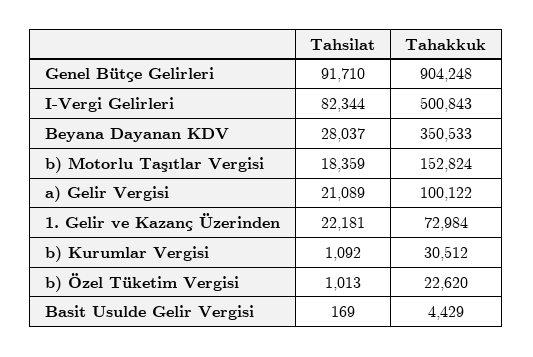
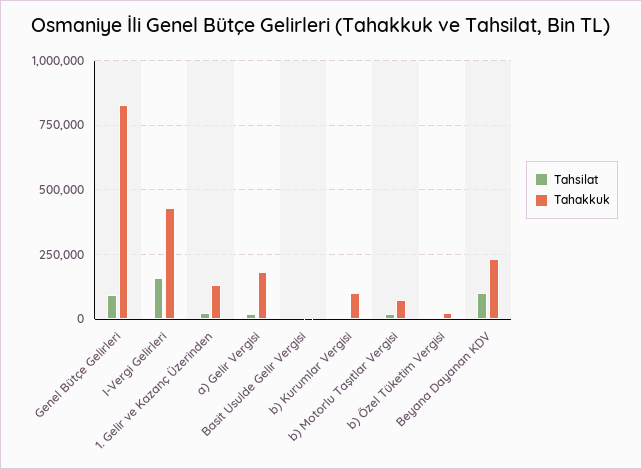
Tahakkuk, Genel Bütçe Gelirleri: 904248 -> 825000
Tahsilat, I-Vergi Gelirleri: 82344 -> 150000
Tahakkuk, I-Vergi Gelirleri: 500843 -> 425000
Tahsilat, Beyana Dayanan KDV: 28037 -> 100000
Tahakkuk, Beyana Dayanan KDV: 350533 -> 225000
Tahakkuk, b) Motorlu Taşıtlar Vergisi: 152824 -> 75000
Tahakkuk, a) Gelir Vergisi: 100122 -> 175000
Tahakkuk, 1. Gelir ve Kazanç Üzerinden: 72984 -> 125000
Tahakkuk, b) Kurumlar Vergisi: 30512 -> 100000

